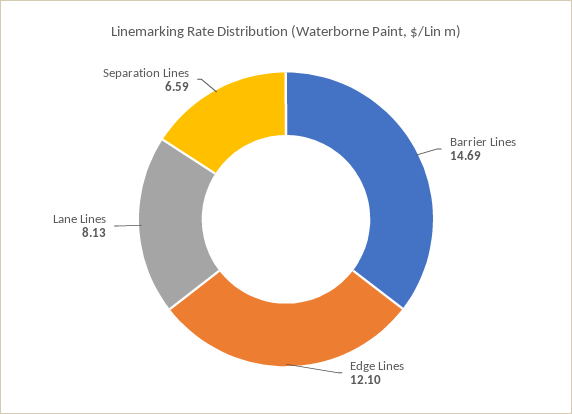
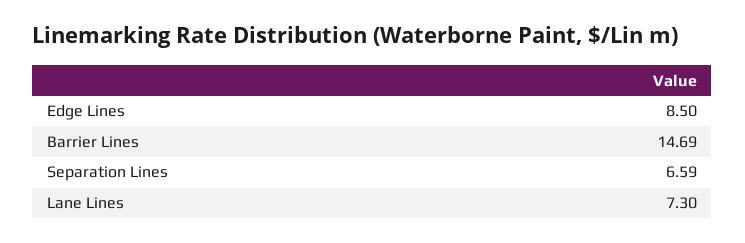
Edge Lines: 12.1 -> 8.5
Lane Lines: 8.13 -> 7.3

